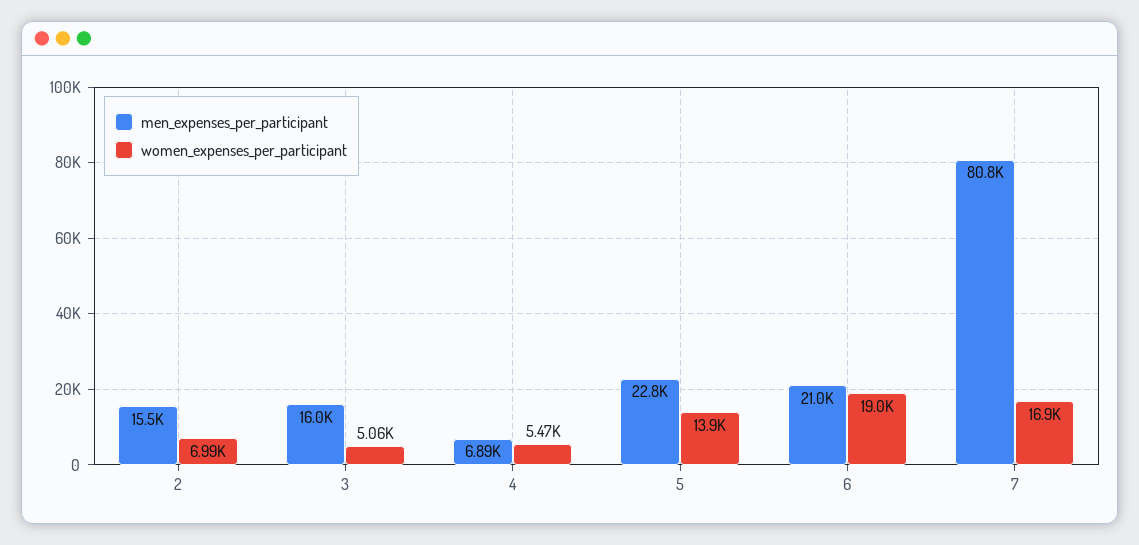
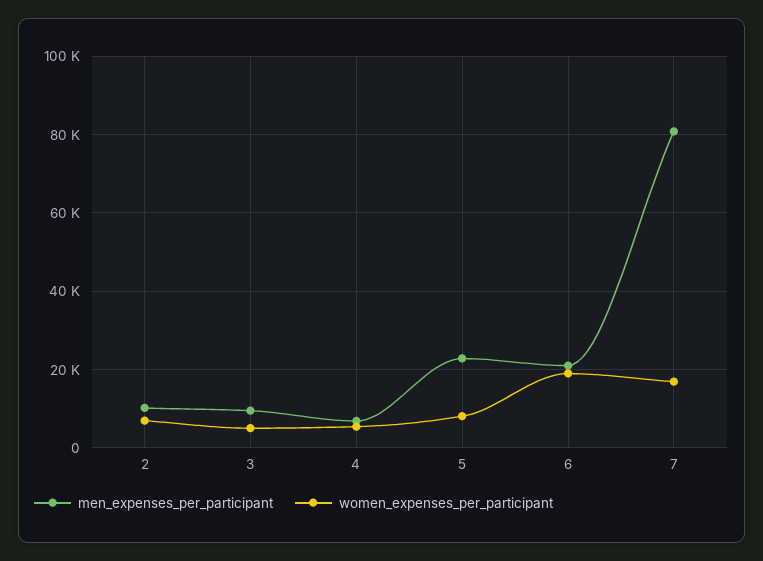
men_expenses_per_participant, 2: 15500 -> 10000
men_expenses_per_participant, 3: 16000 -> 10000
women_expenses_per_participant, 5: 13900 -> 8000

